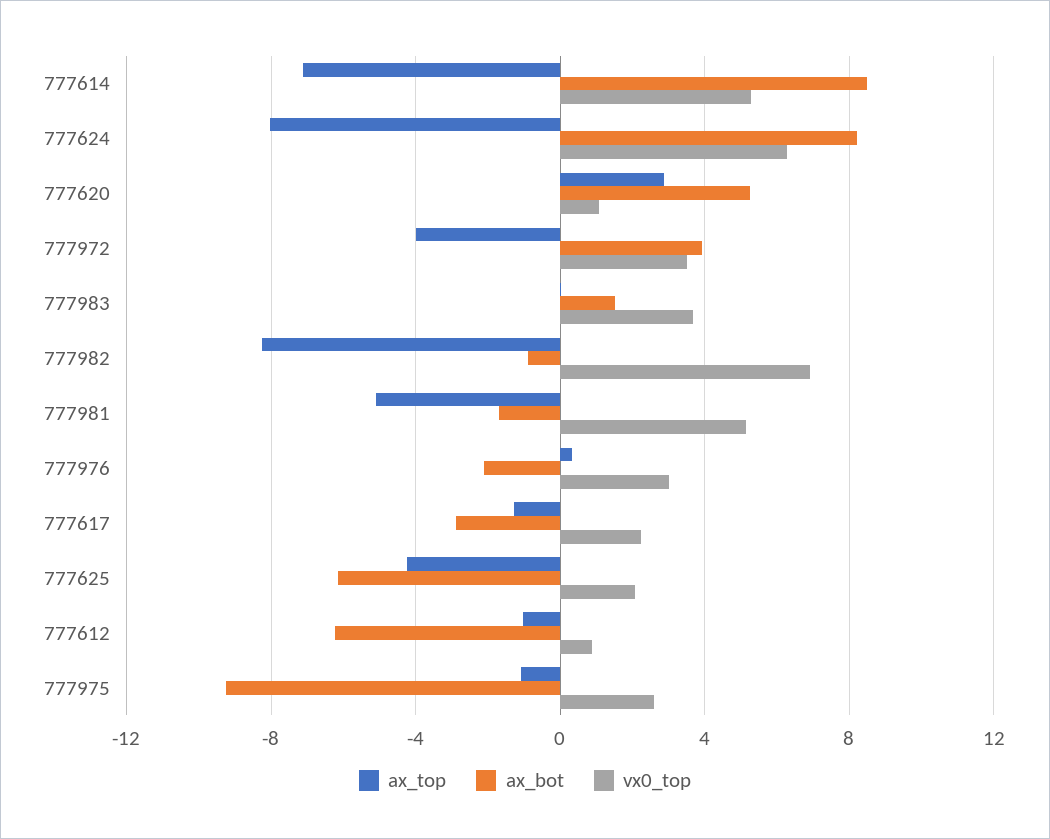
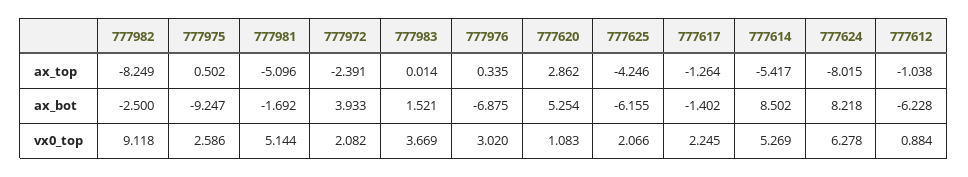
ax_top, 777614: -7 -> -5.417
ax_top, 777972: -4 -> -2.391
vx0_top, 777972: 3.5 -> 2.082
ax_bot, 777982: -1 -> -2.5
vx0_top, 777982: 7 -> 9.118
ax_bot, 777976: -2 -> -6.875
ax_bot, 777617: -3 -> -1.402
ax_top, 777975: -1 -> 0.502

